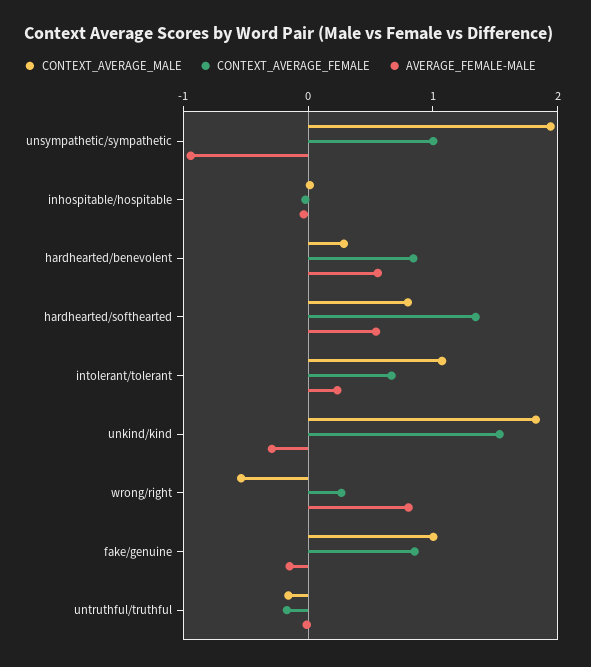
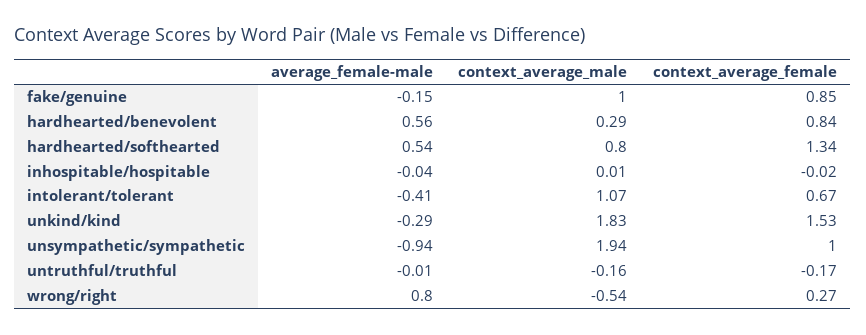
AVERAGE_FEMALE-MALE, intolerant/tolerant: 0.2 -> -0.41

